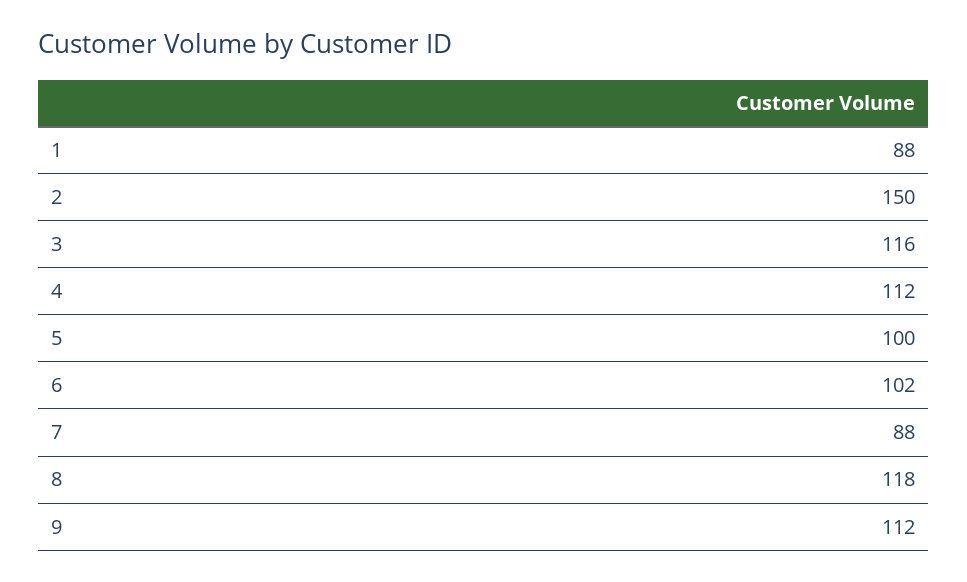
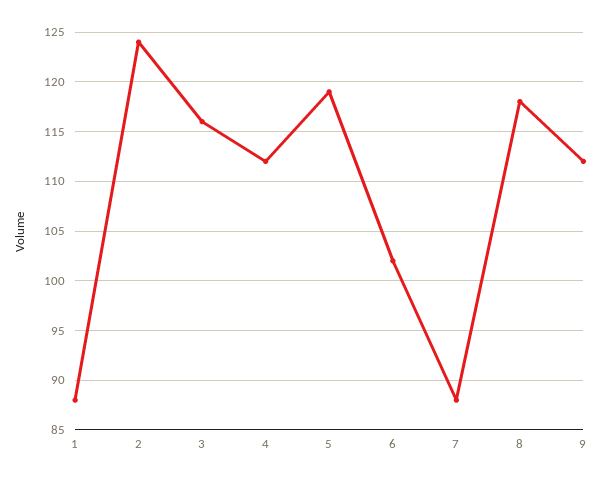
2: 150 -> 124
5: 100 -> 119

